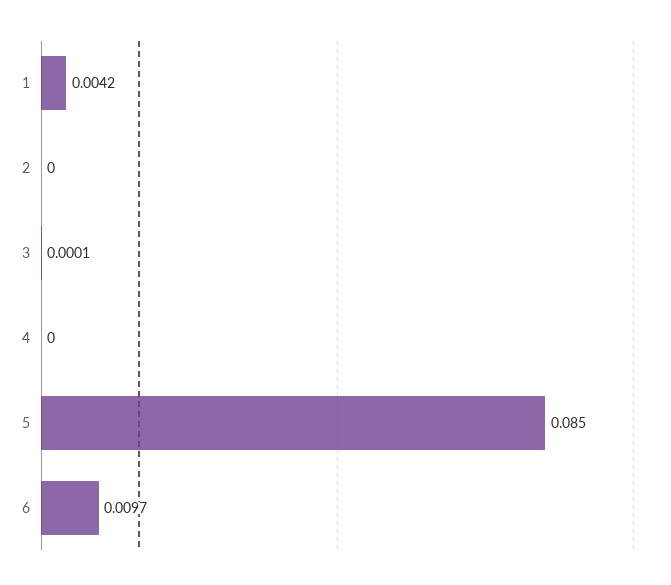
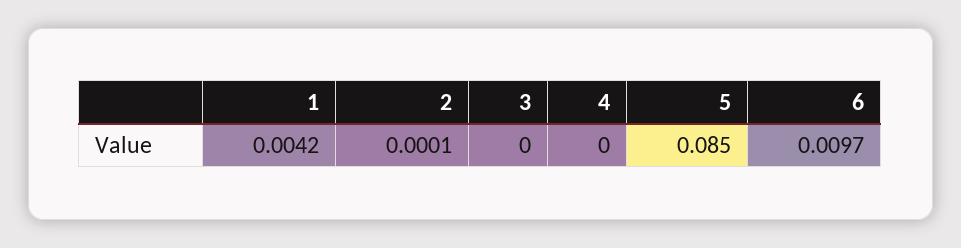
2: 0 -> 0.0001
3: 0.0001 -> 0

